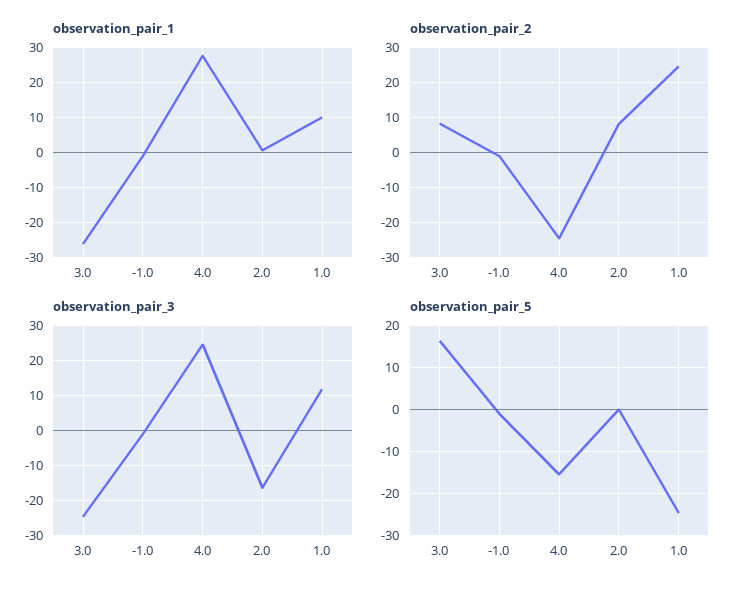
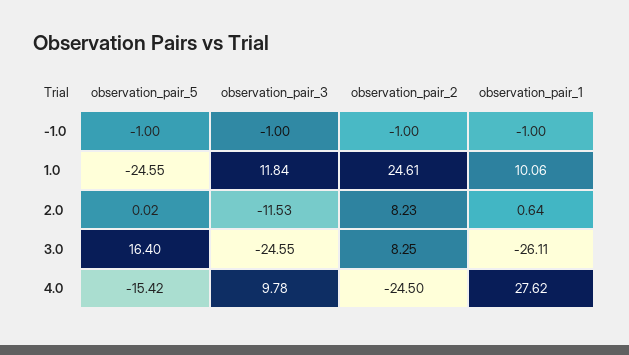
observation_pair_3, 4.0: 24 -> 9.78
observation_pair_3, 2.0: -16 -> -11.53

